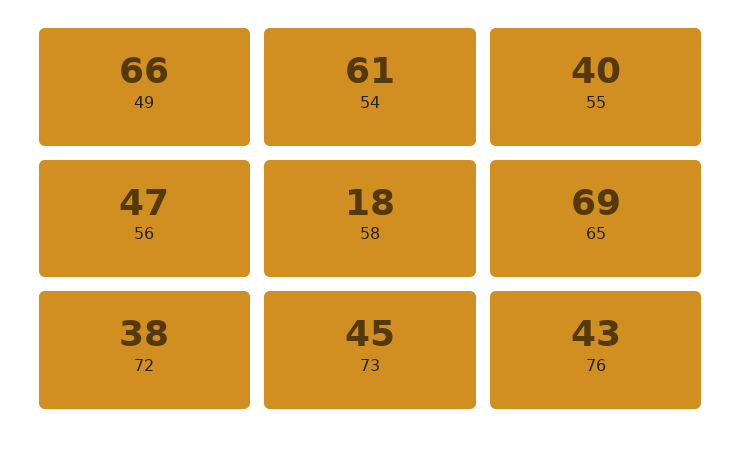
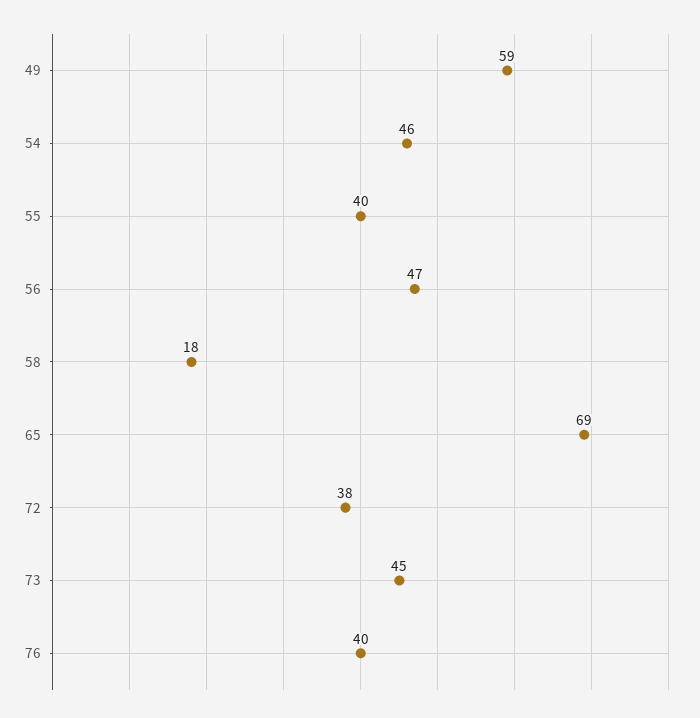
49: 66 -> 59
54: 61 -> 46
76: 43 -> 40

